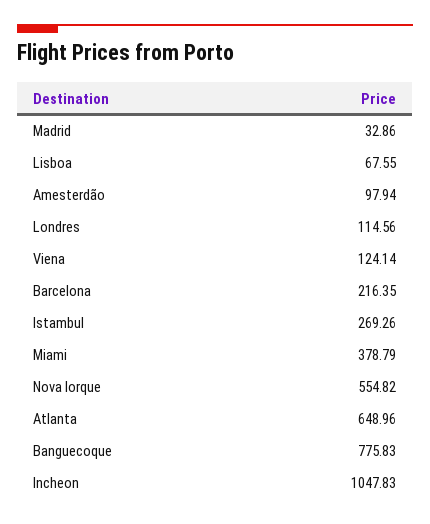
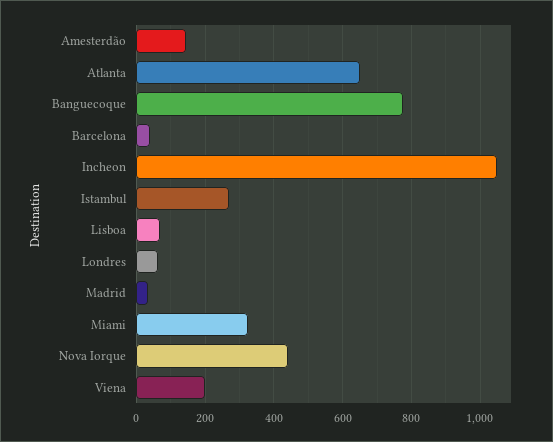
Amesterdão: 97.94 -> 140
Londres: 114.56 -> 60
Viena: 124.14 -> 200
Barcelona: 216.35 -> 40
Miami: 378.79 -> 320
Nova Iorque: 554.82 -> 440

